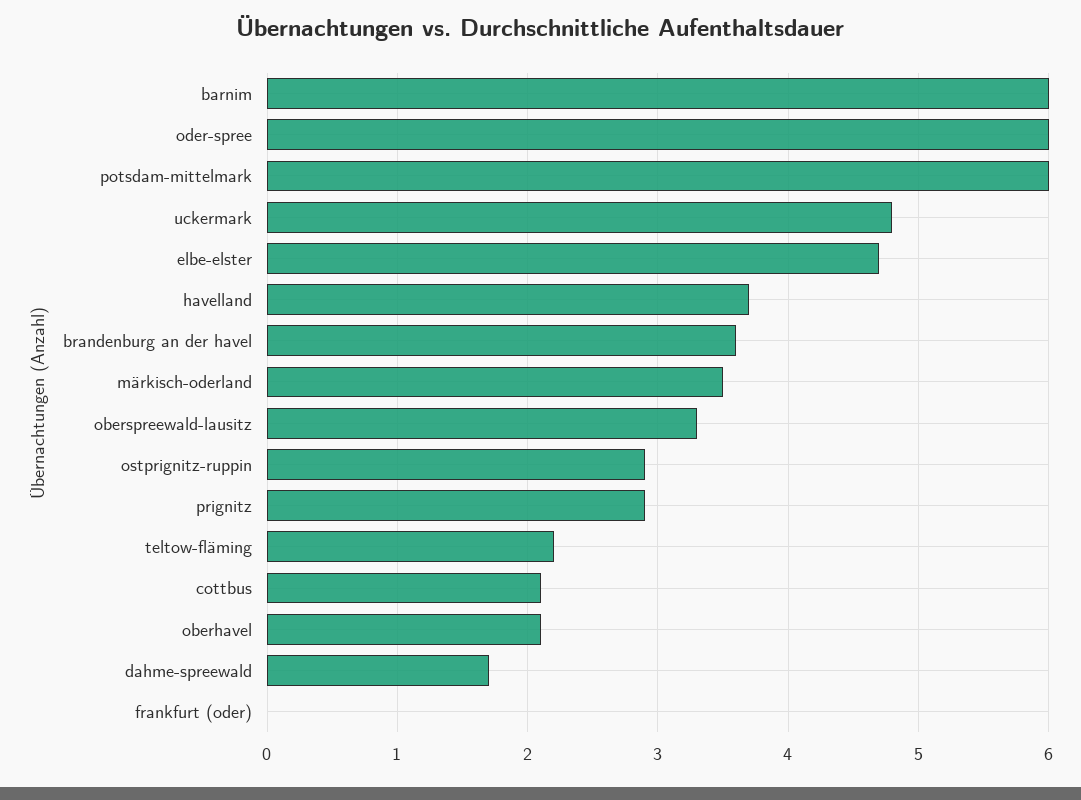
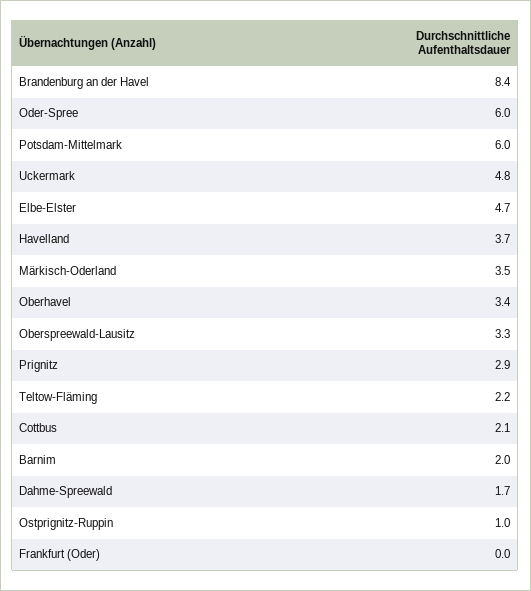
barnim: 6 -> 2
brandenburg an der havel: 3.6 -> 8.4
ostprignitz-ruppin: 2.9 -> 1
oberhavel: 2.1 -> 3.4

